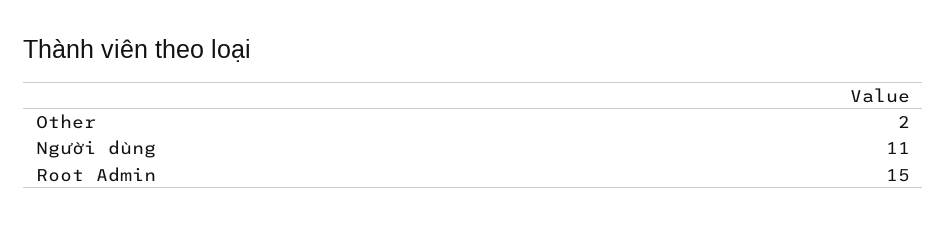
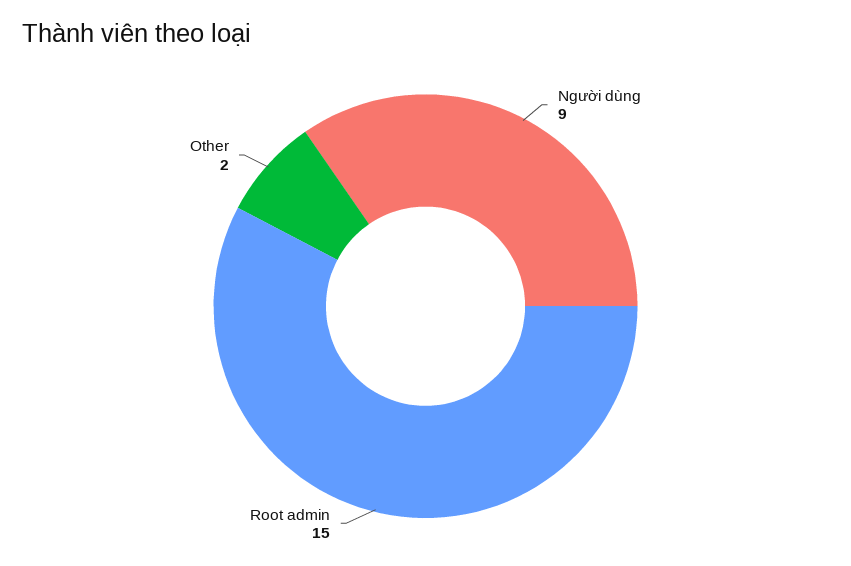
Người dùng: 11 -> 9

